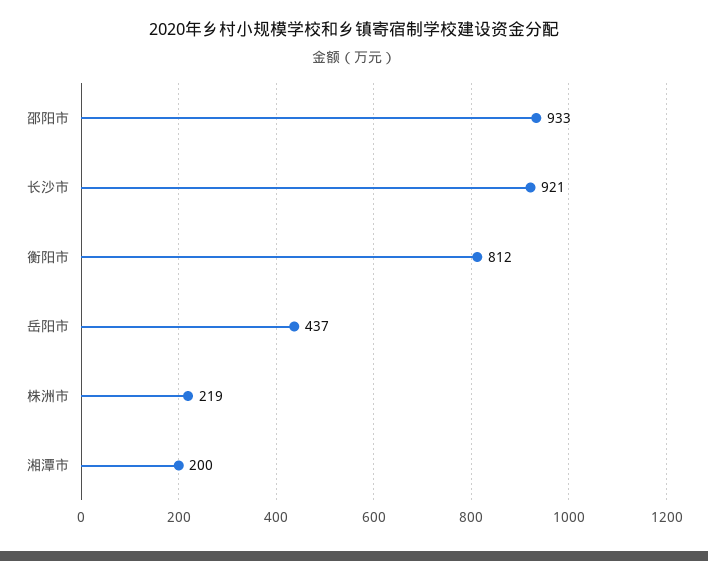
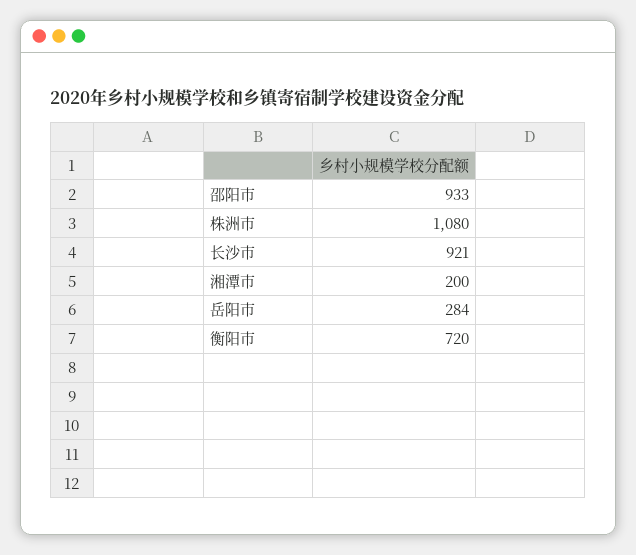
衡阳市: 812 -> 720
岳阳市: 437 -> 284
株洲市: 219 -> 1080

